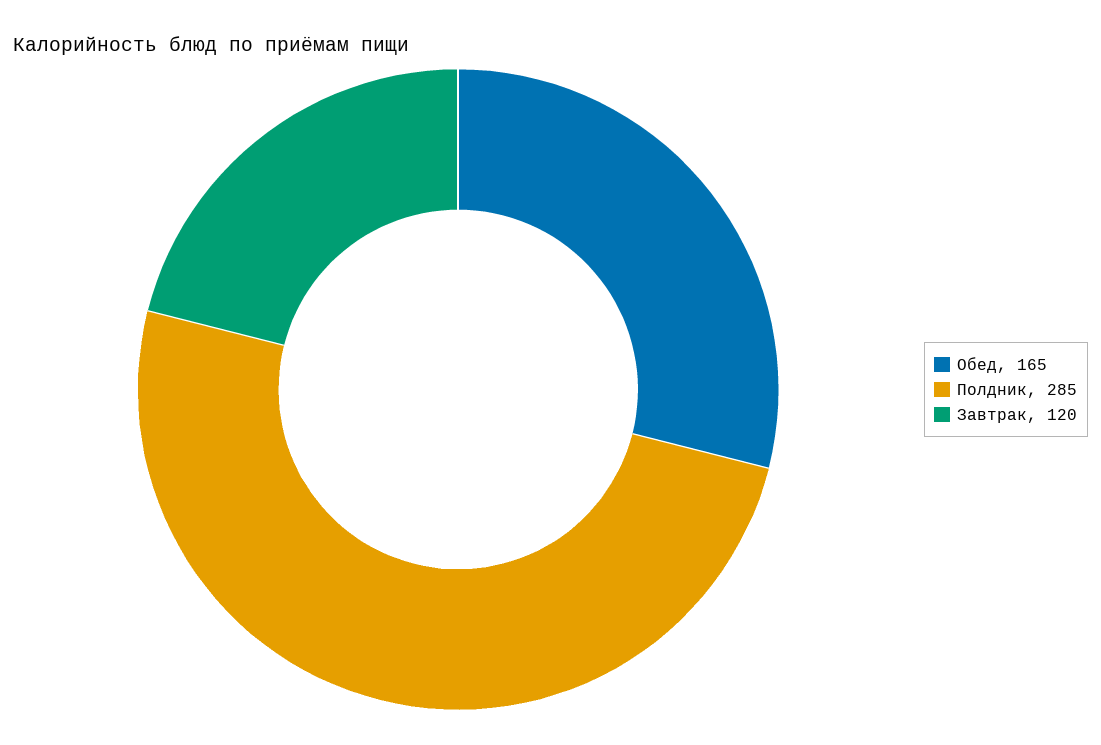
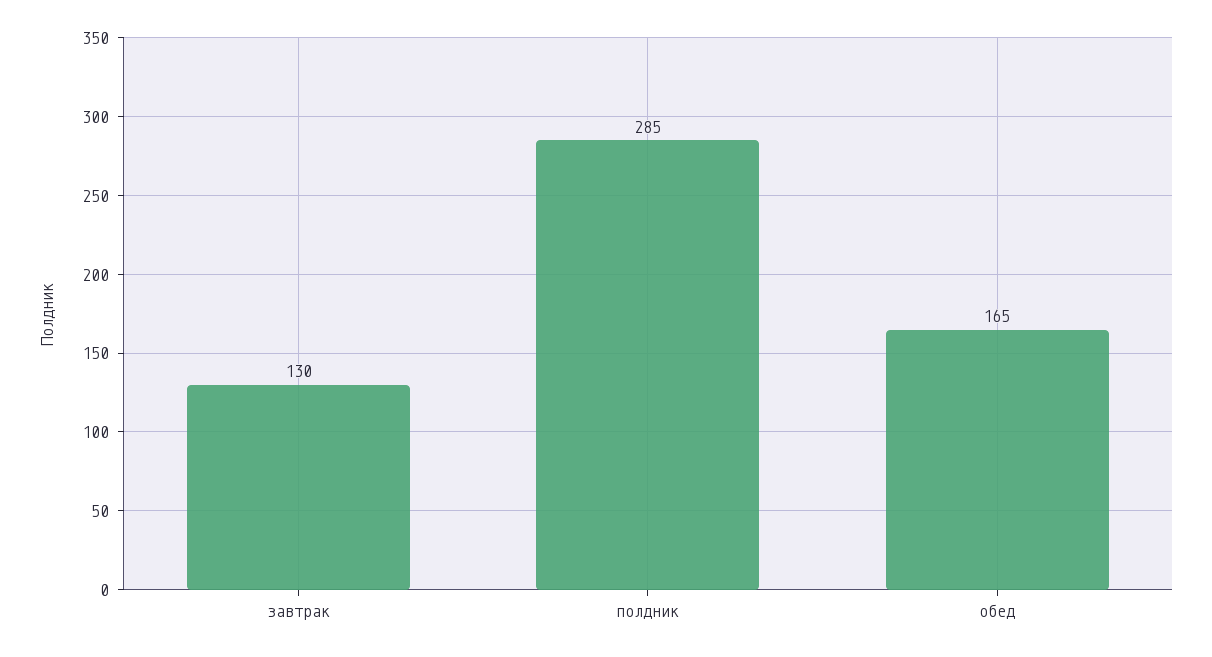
Завтрак: 120 -> 130

